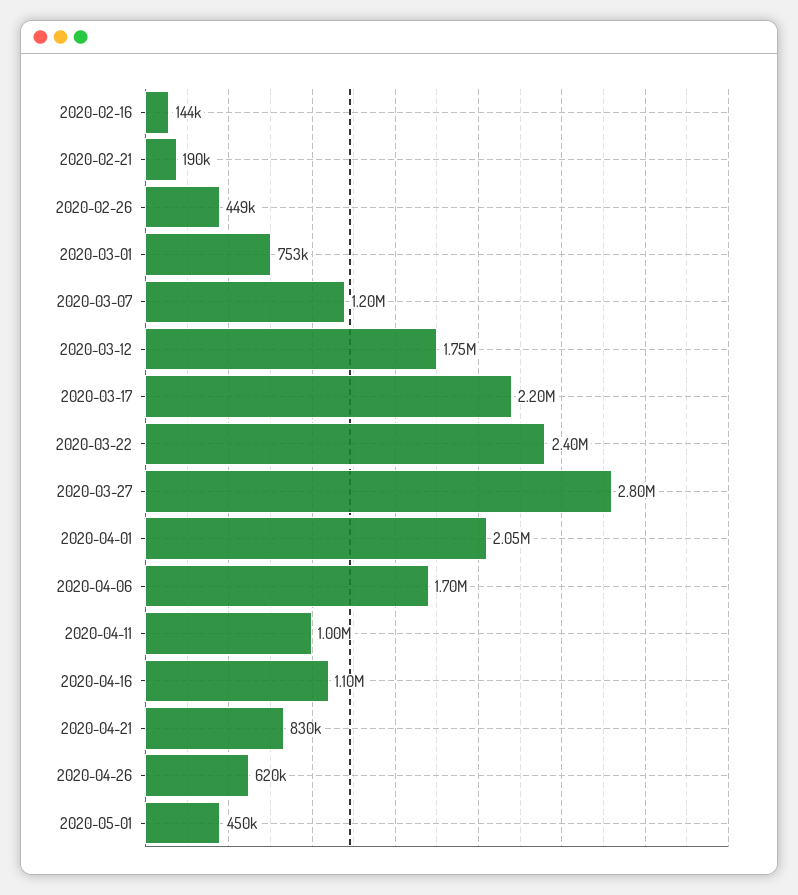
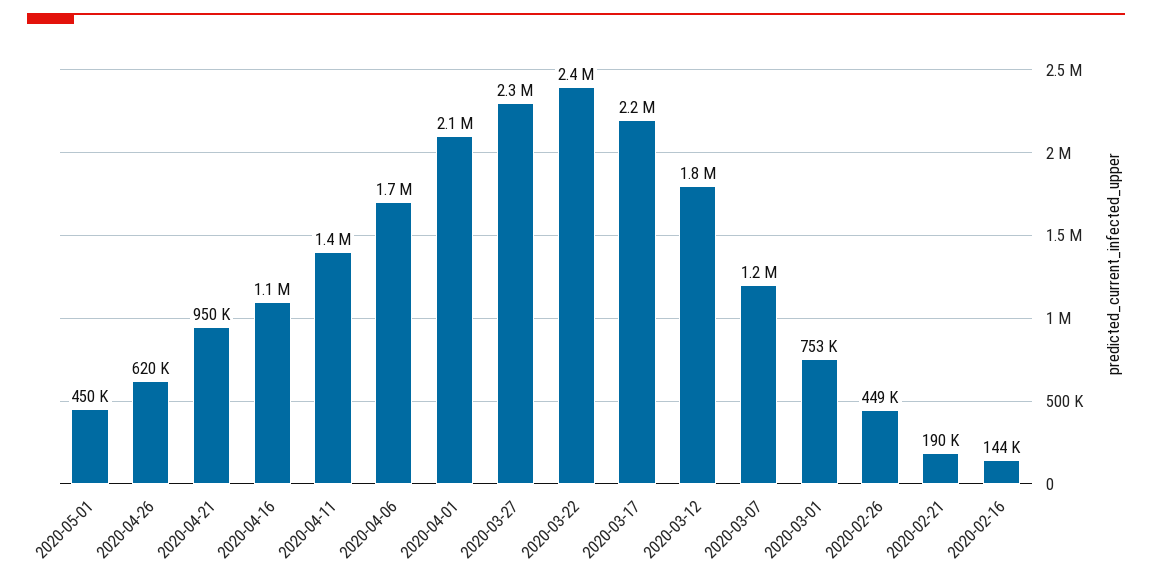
2020-03-27: 2800000 -> 2300000
2020-04-11: 1000000 -> 1400000
2020-04-21: 830000 -> 950000

